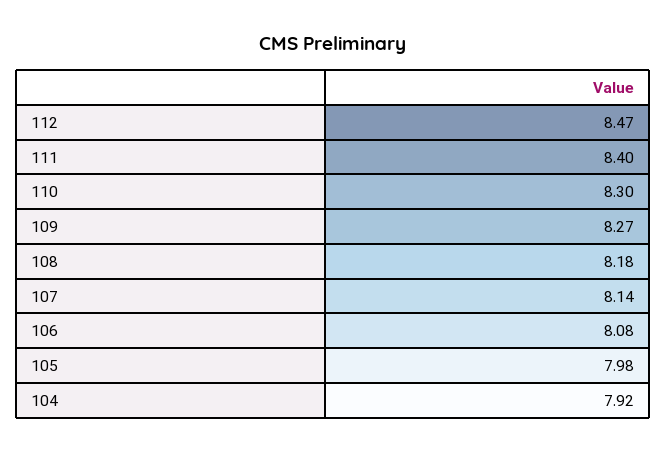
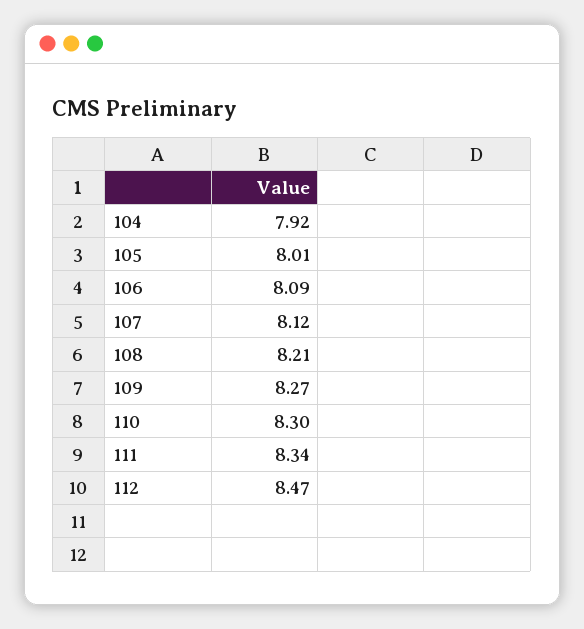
111: 8.4 -> 8.34
108: 8.18 -> 8.21
107: 8.14 -> 8.12
106: 8.08 -> 8.09
105: 7.98 -> 8.01

